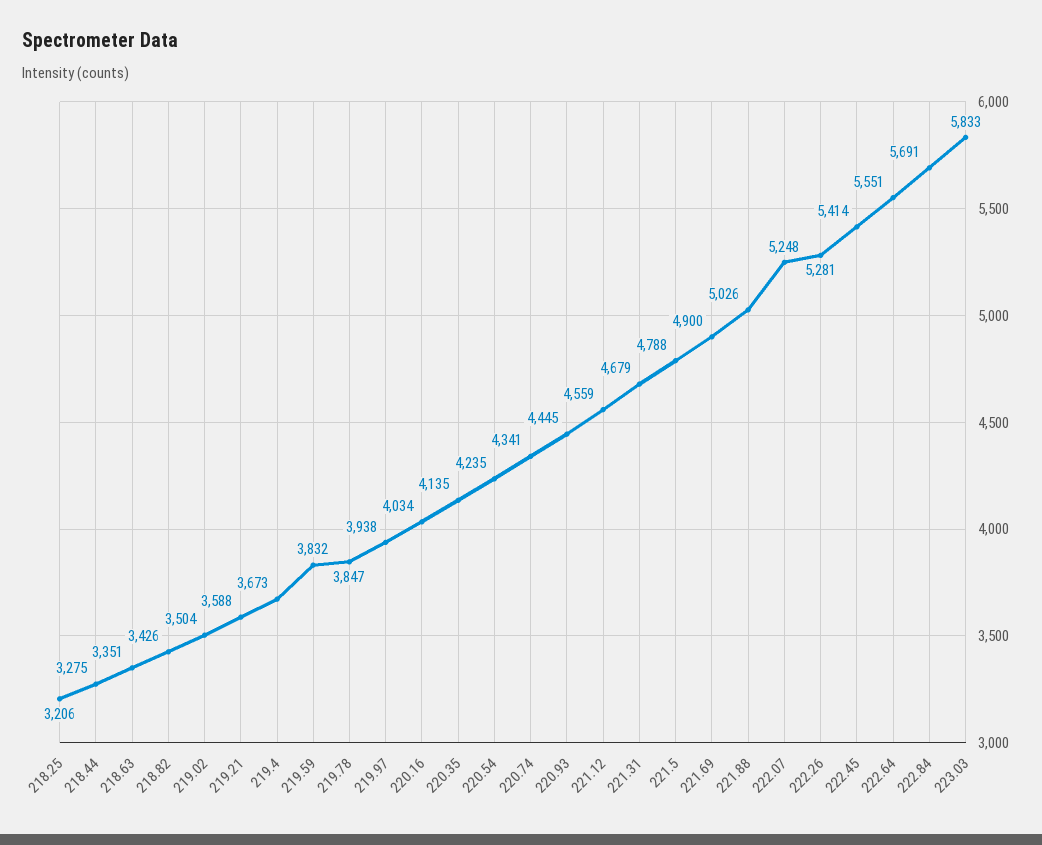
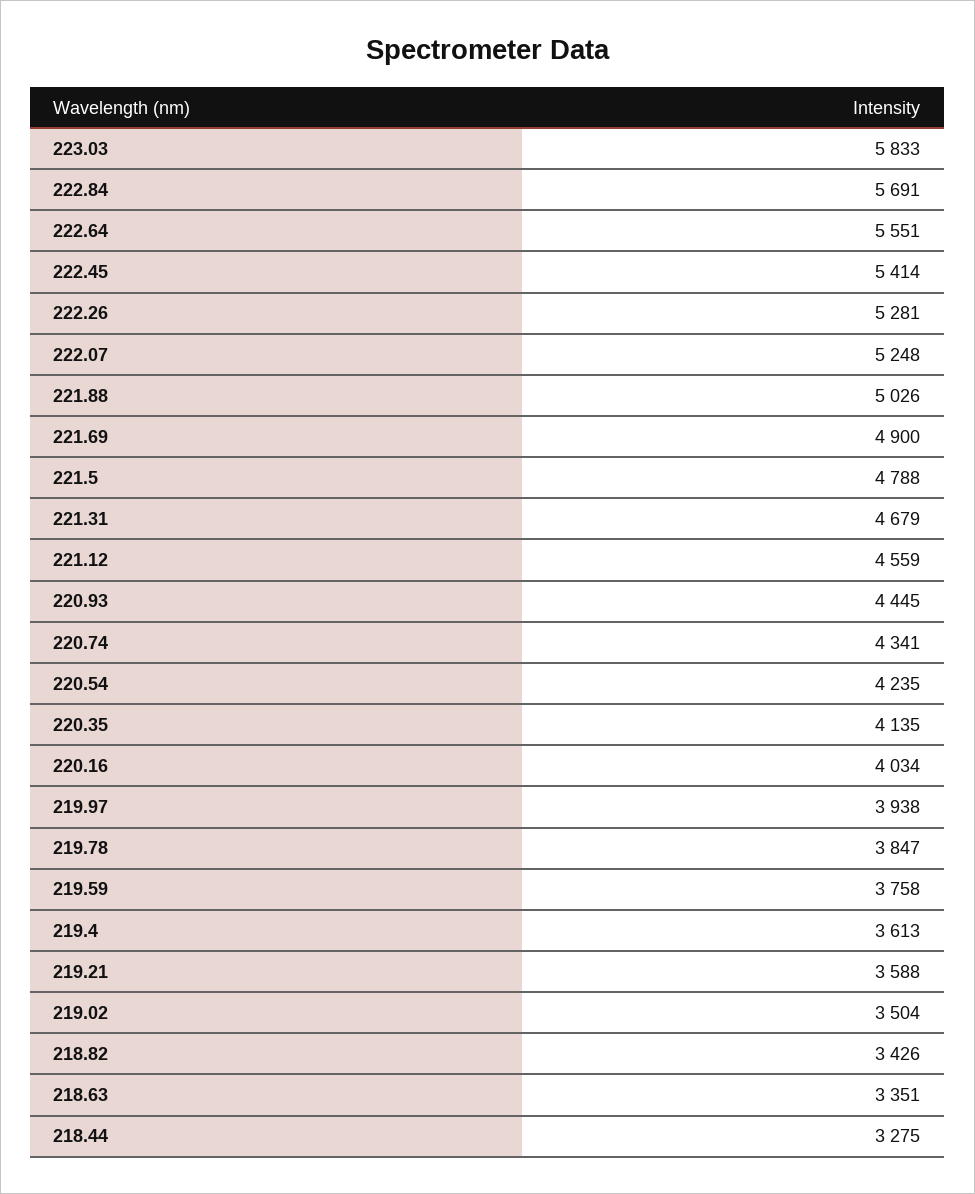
218.25: 3206 -> none
219.4: 3673 -> 3613
219.59: 3832 -> 3758

